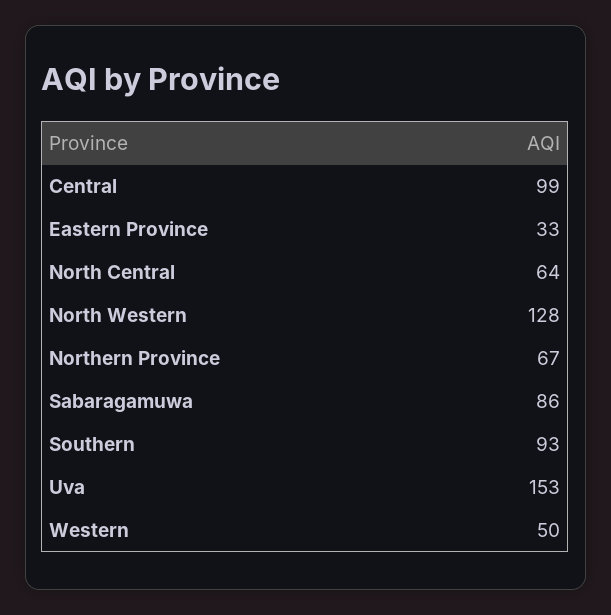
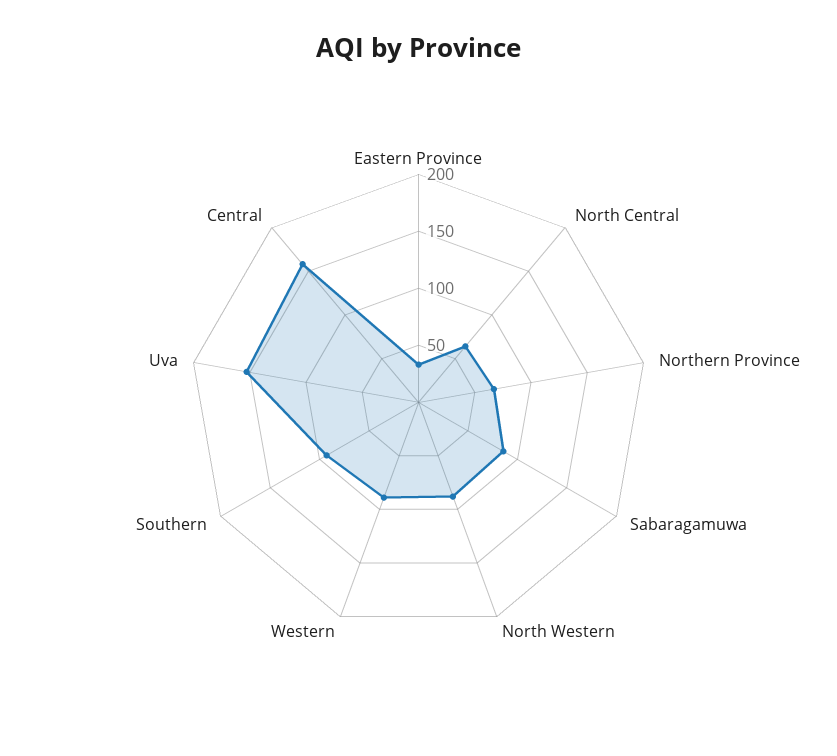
Central: 99 -> 160
North Western: 128 -> 90
Western: 50 -> 90

